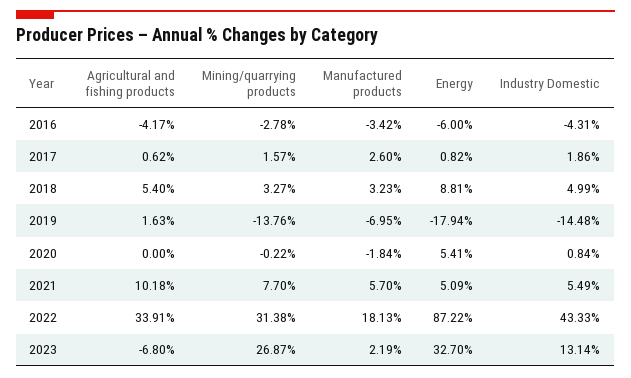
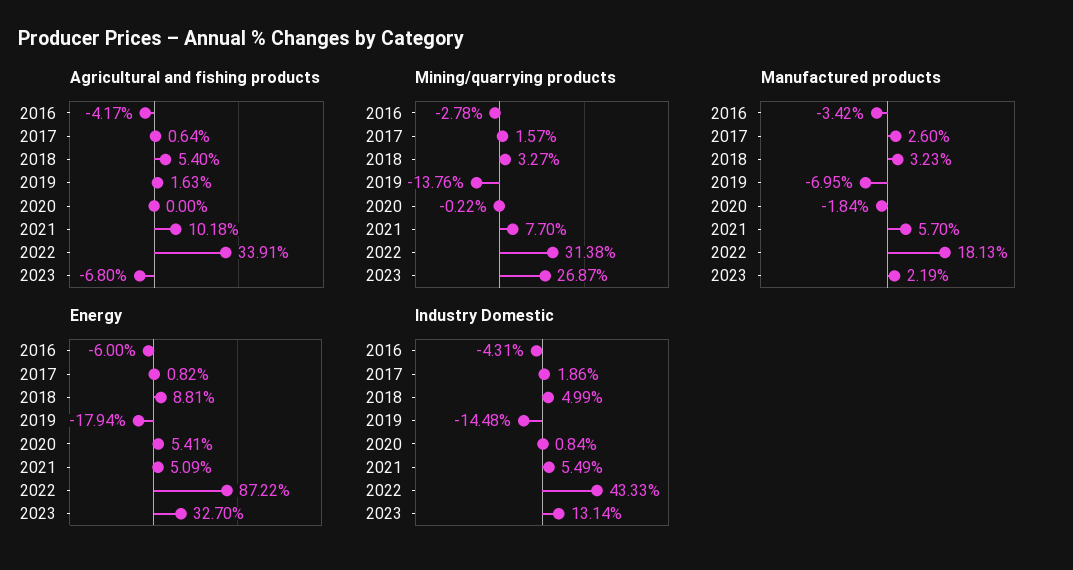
Agricultural and fishing products, 2017: 0.62 -> 0.64

